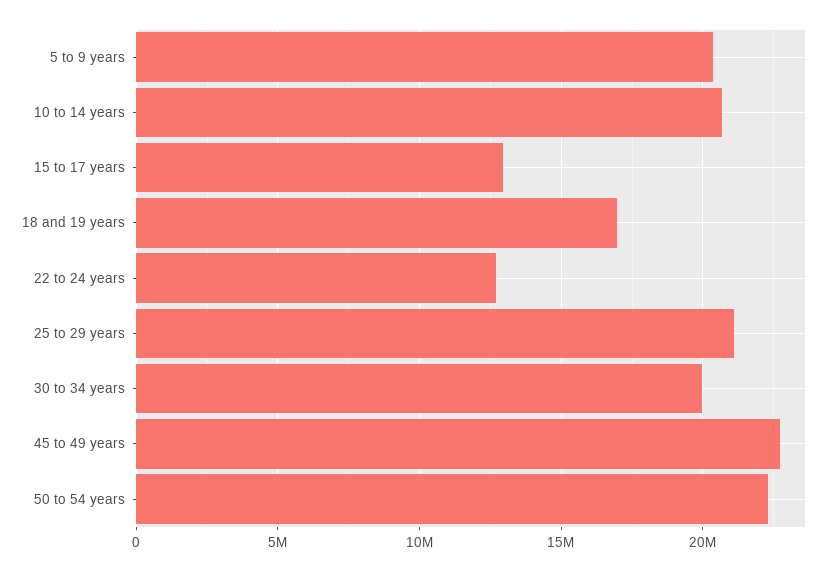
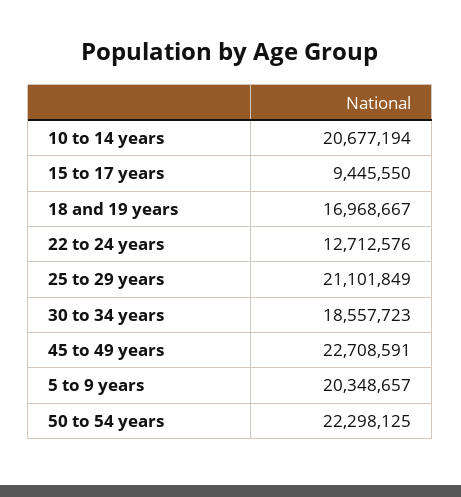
15 to 17 years: 13000000 -> 9445550
30 to 34 years: 20000000 -> 18557723

